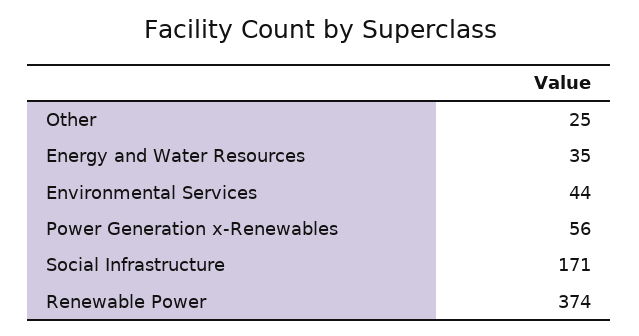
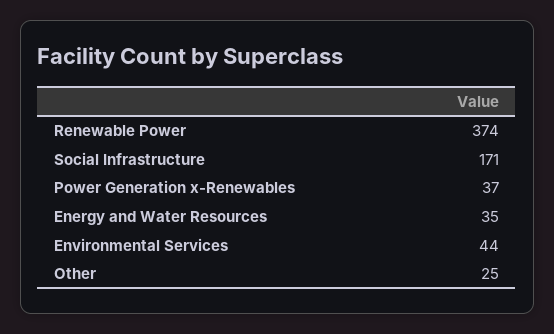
Power Generation x-Renewables: 56 -> 37

